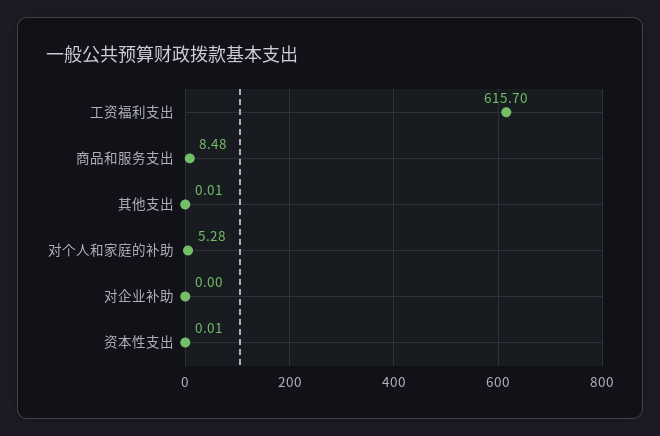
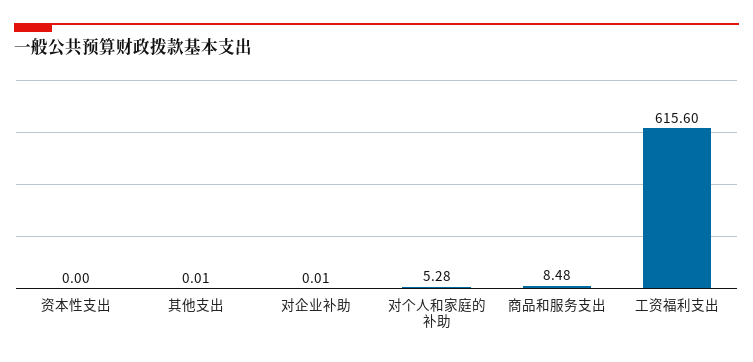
工资福利支出: 615.7 -> 615.6
对企业补助: 0 -> 0.01
资本性支出: 0.01 -> 0

